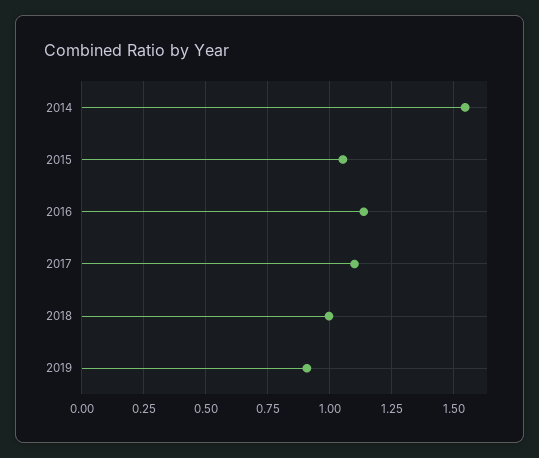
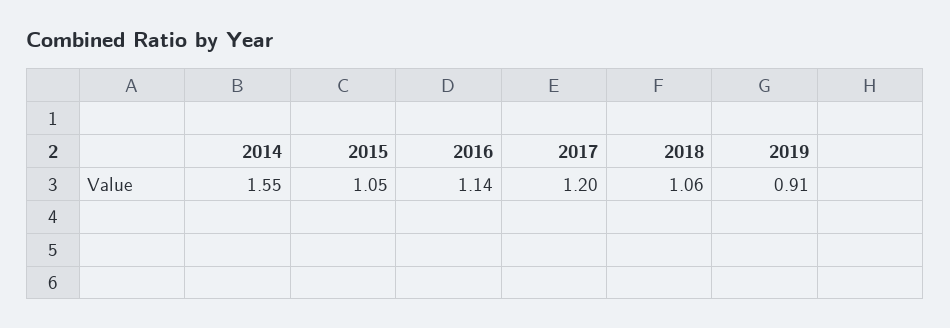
2017: 1.1 -> 1.2
2018: 1 -> 1.06

